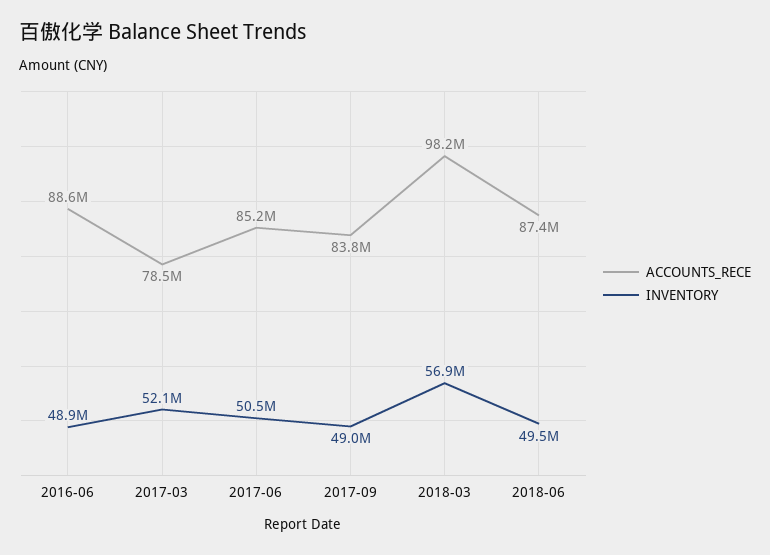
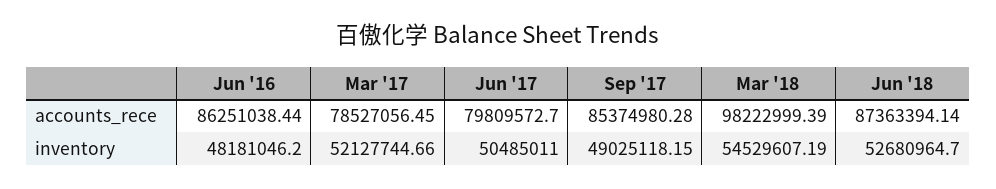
ACCOUNTS_RECE, 2016-06: 88600000 -> 86251038.44
INVENTORY, 2016-06: 48900000 -> 48181046.2
ACCOUNTS_RECE, 2017-06: 85200000 -> 79809572.7
ACCOUNTS_RECE, 2017-09: 83800000 -> 85374980.28
INVENTORY, 2018-03: 56900000 -> 54529607.19
INVENTORY, 2018-06: 49500000 -> 52680964.7

